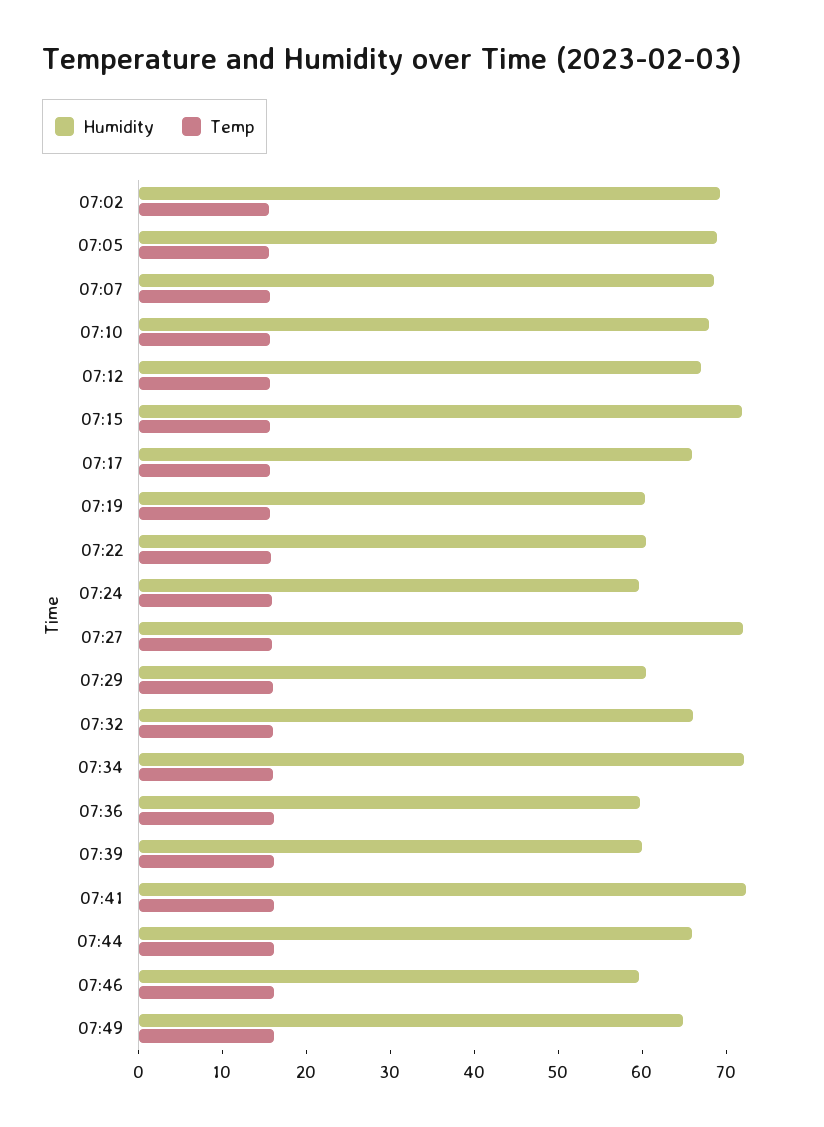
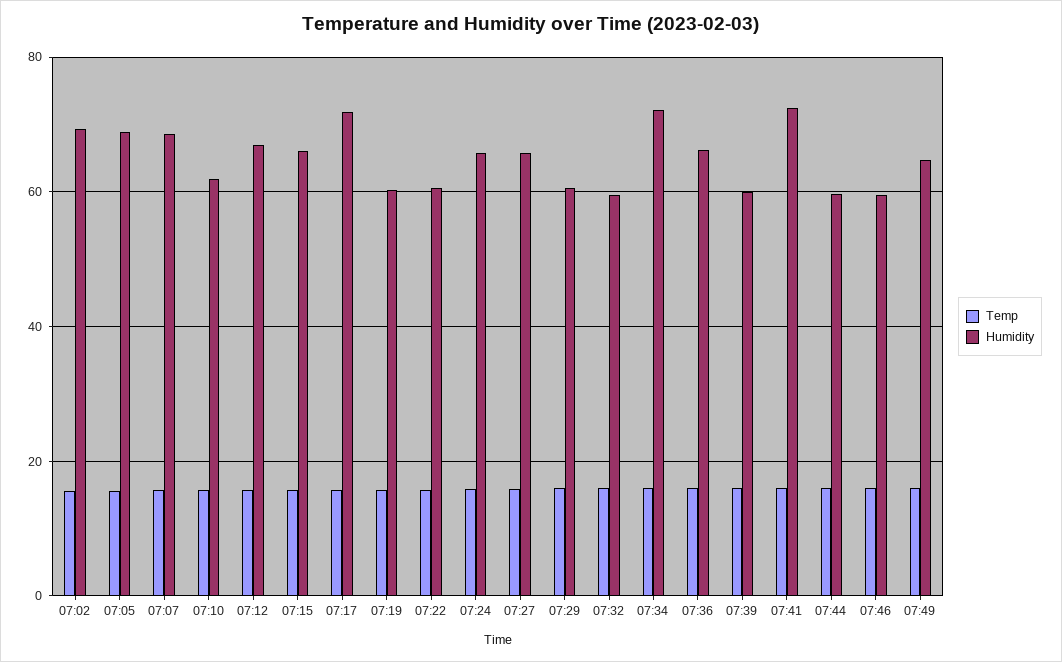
Humidity, 07:10: 68 -> 62
Humidity, 07:15: 72 -> 66
Humidity, 07:17: 66 -> 72
Humidity, 07:24: 60 -> 66
Humidity, 07:27: 72 -> 66
Humidity, 07:32: 66 -> 60
Humidity, 07:36: 60 -> 66
Humidity, 07:44: 66 -> 60

